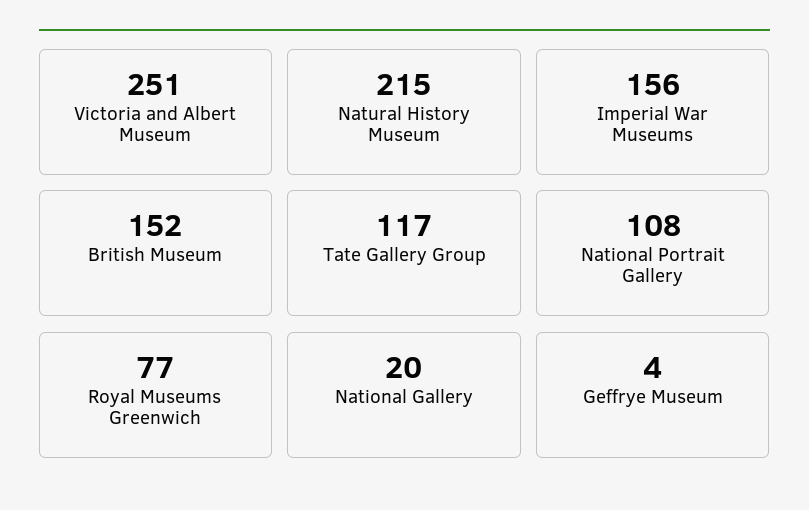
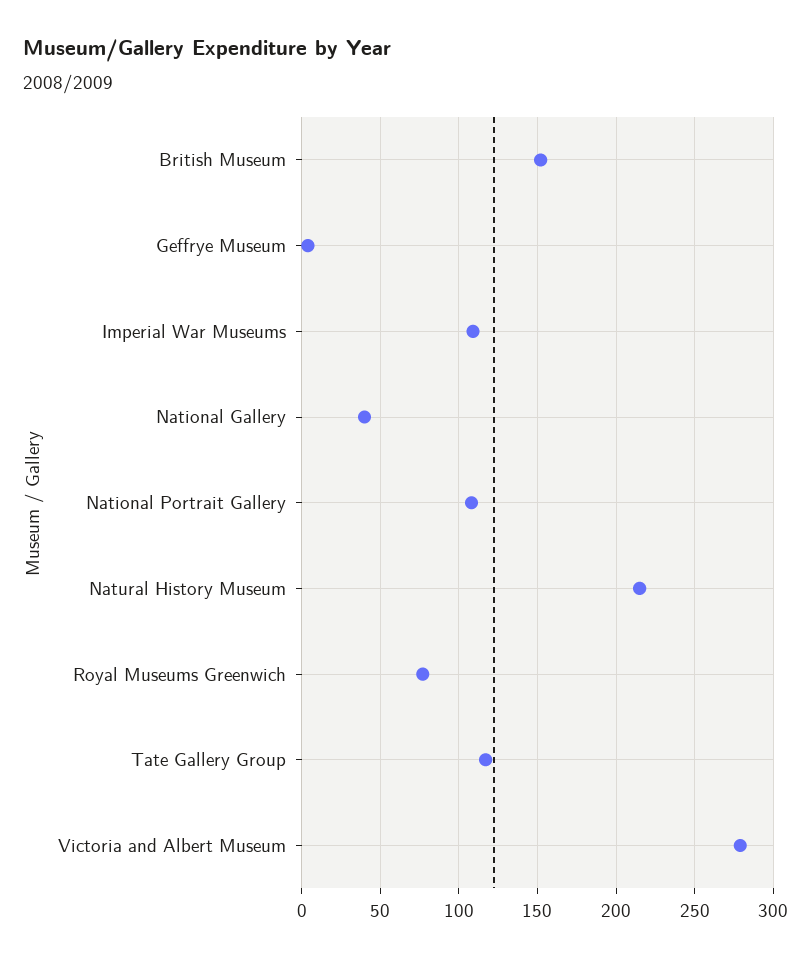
Victoria and Albert Museum: 251 -> 280
Imperial War Museums: 156 -> 110
National Gallery: 20 -> 40

